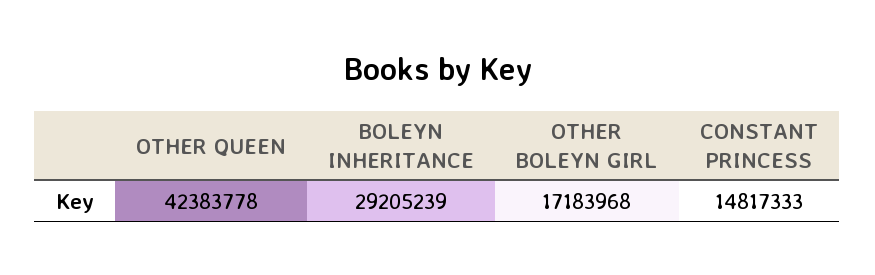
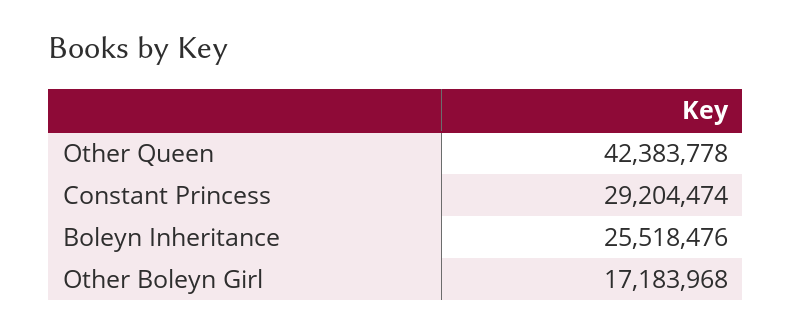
BOLEYN INHERITANCE: 29205239 -> 25518476
CONSTANT PRINCESS: 14817333 -> 29204474

